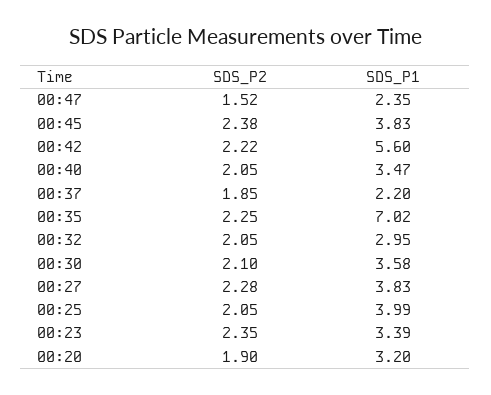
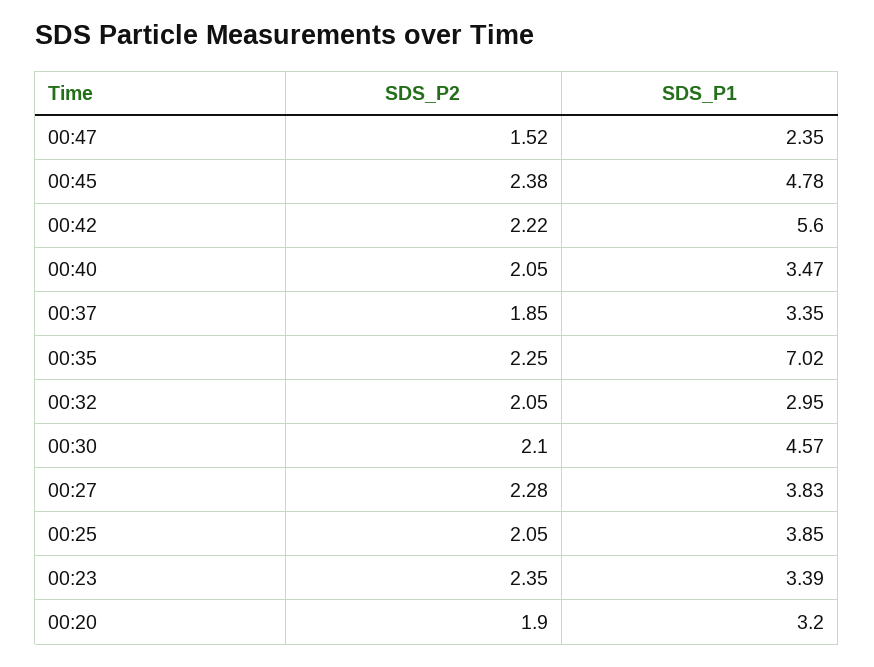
SDS_P1, 00:45: 3.83 -> 4.78
SDS_P1, 00:37: 2.2 -> 3.35
SDS_P1, 00:30: 3.58 -> 4.57
SDS_P1, 00:25: 3.99 -> 3.85

